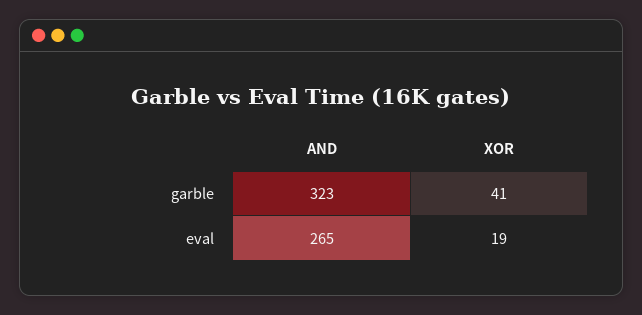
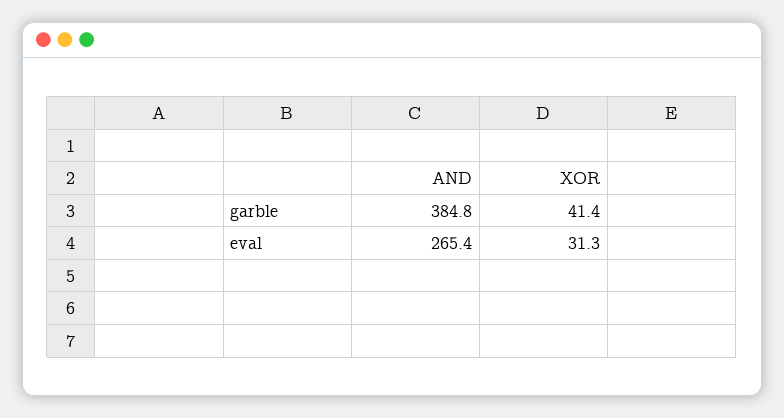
AND, garble: 323 -> 384.8
XOR, eval: 19 -> 31.3

